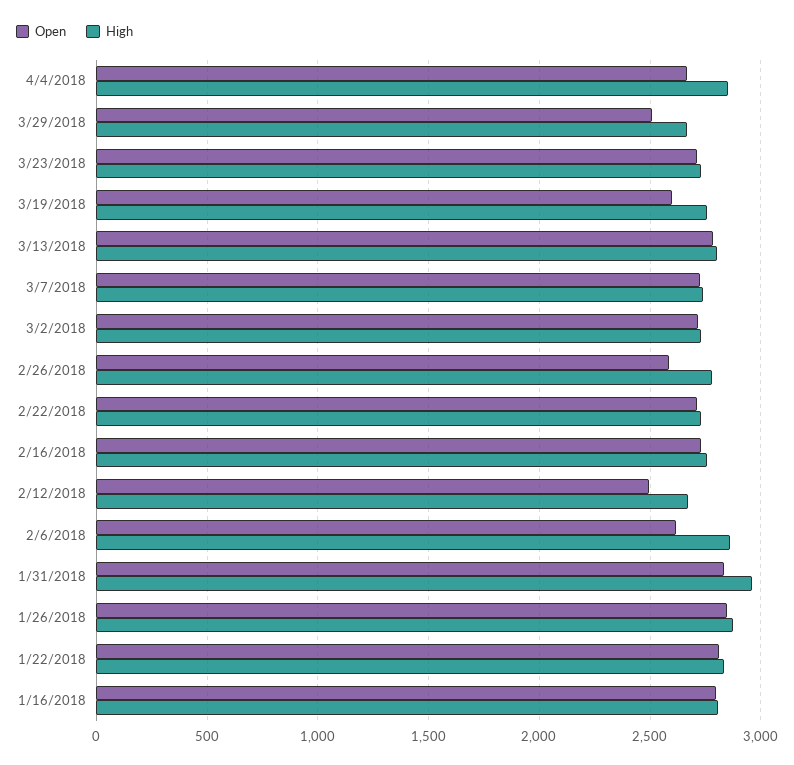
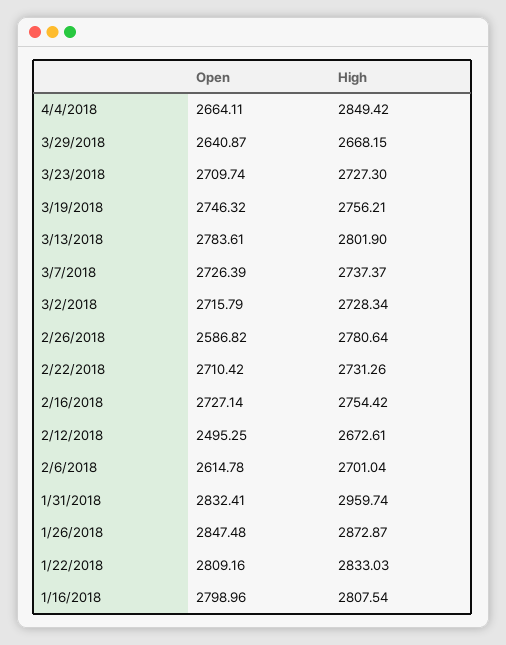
Open, 3/29/2018: 2500 -> 2640.87
Open, 3/19/2018: 2600 -> 2746.32
High, 2/6/2018: 2850 -> 2701.04

